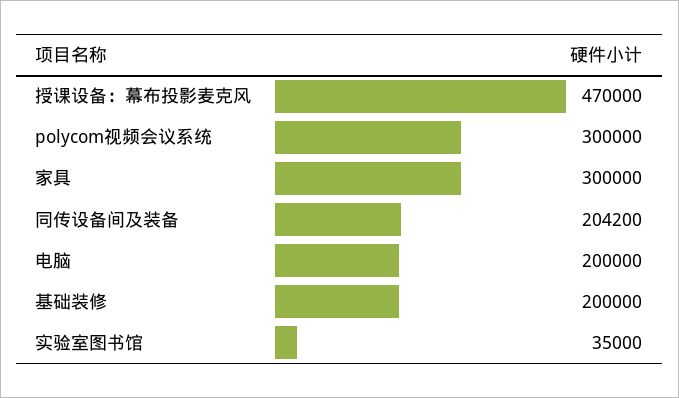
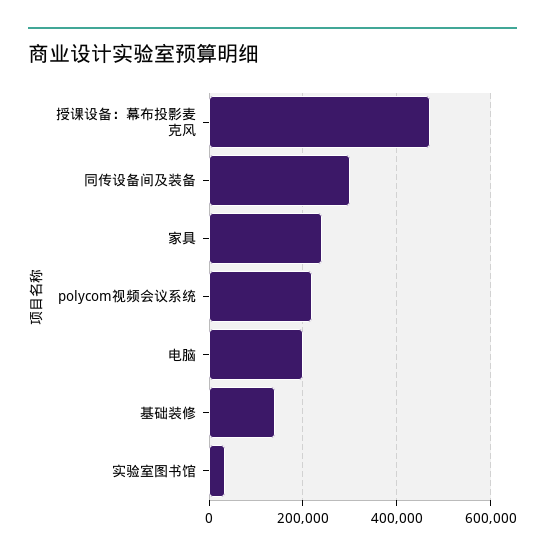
polycom视频会议系统: 300000 -> 220000
家具: 300000 -> 240000
同传设备间及装备: 204200 -> 300000
基础装修: 200000 -> 140000

